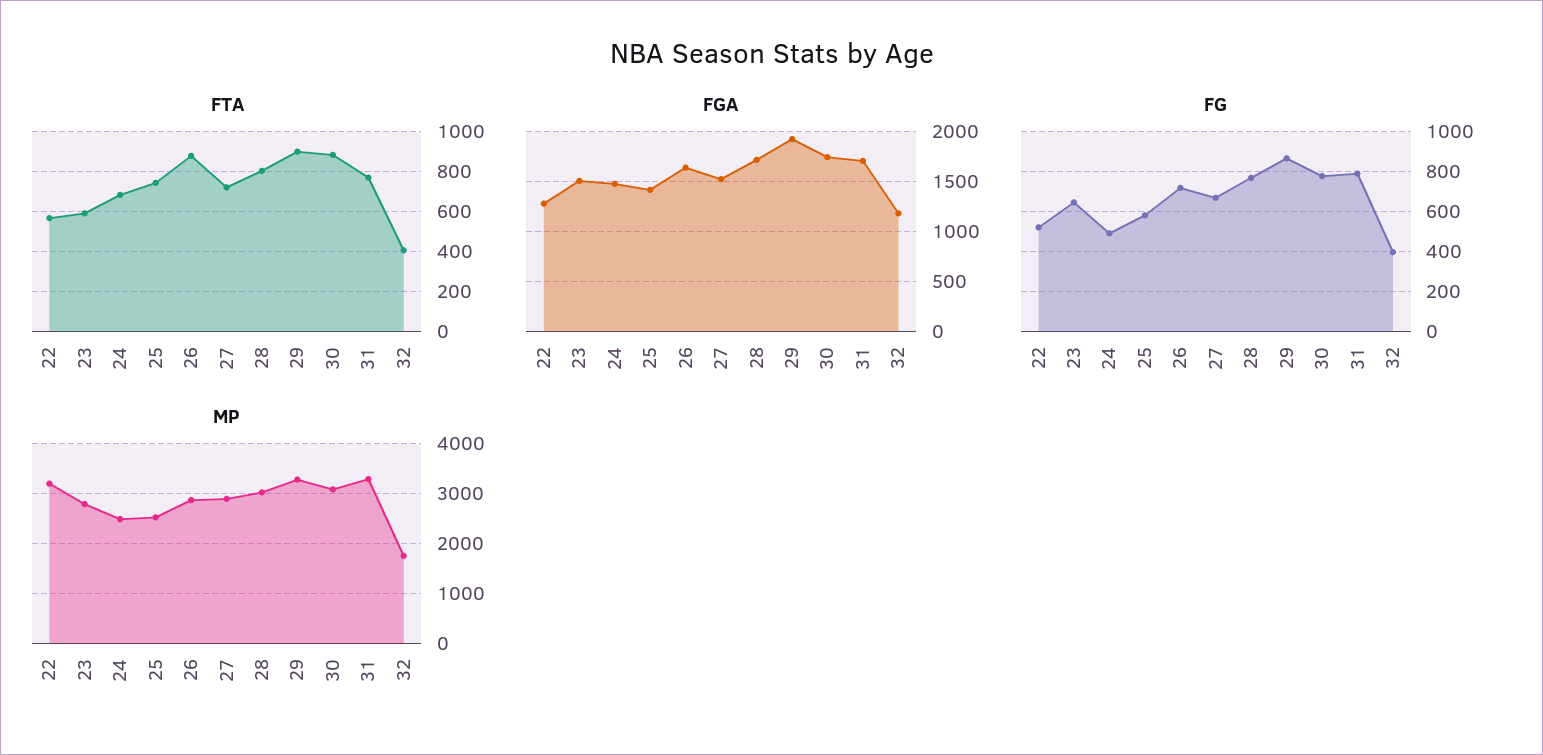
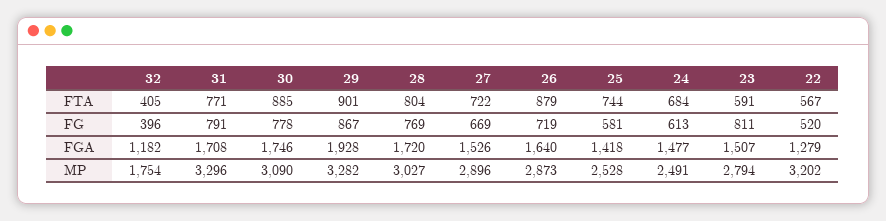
FG, 23: 650 -> 811
FG, 24: 500 -> 613

